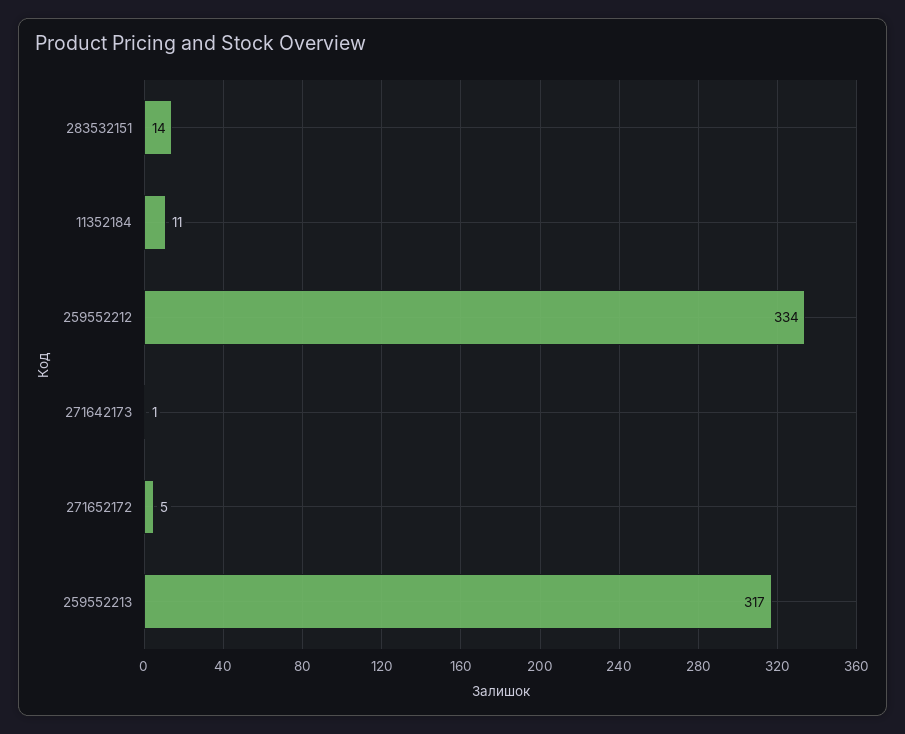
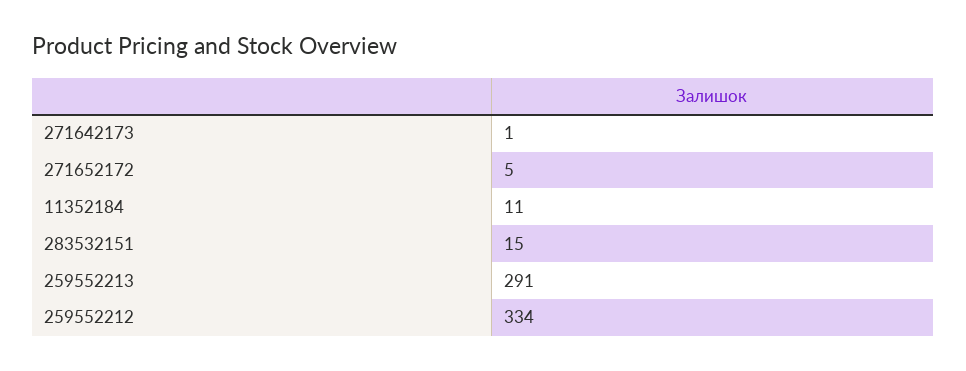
283532151: 14 -> 15
259552213: 317 -> 291

